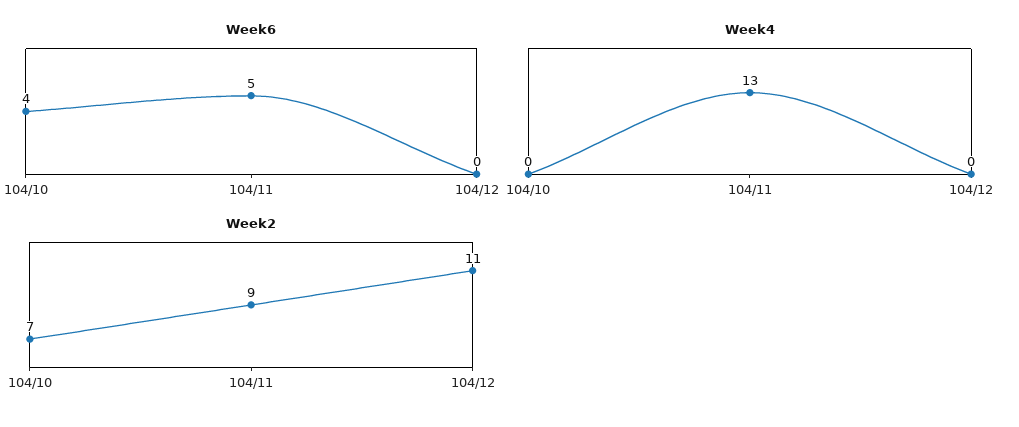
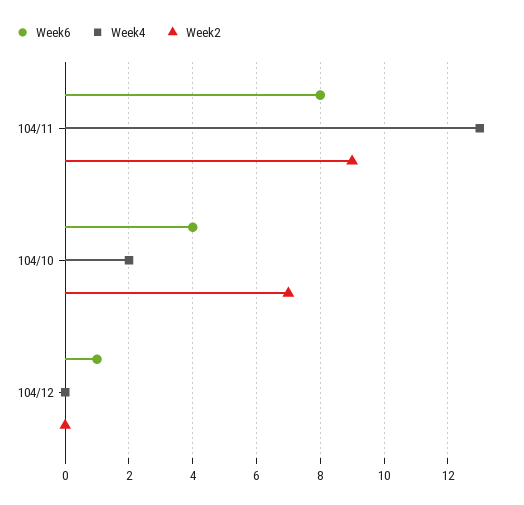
Week6, 104/11: 5 -> 8
Week6, 104/12: 0 -> 1
Week4, 104/10: 0 -> 2
Week2, 104/12: 11 -> 0

